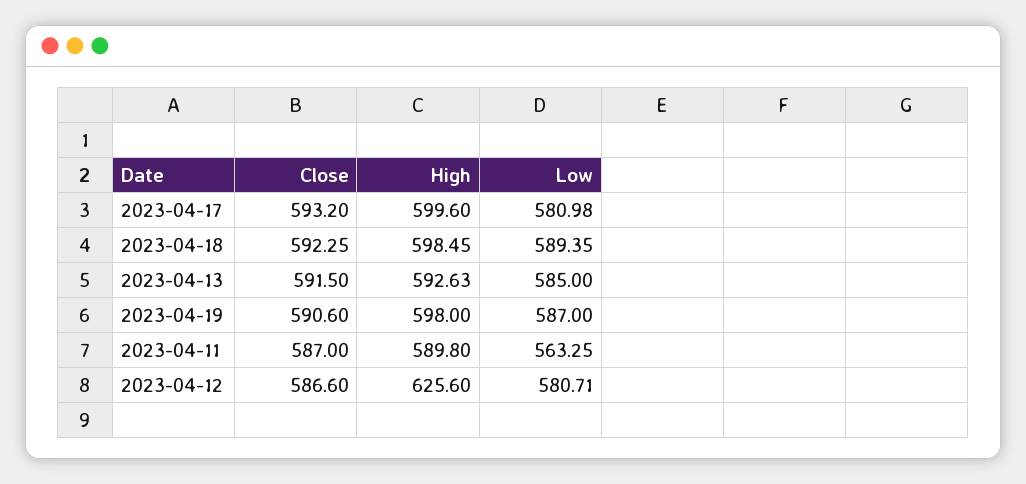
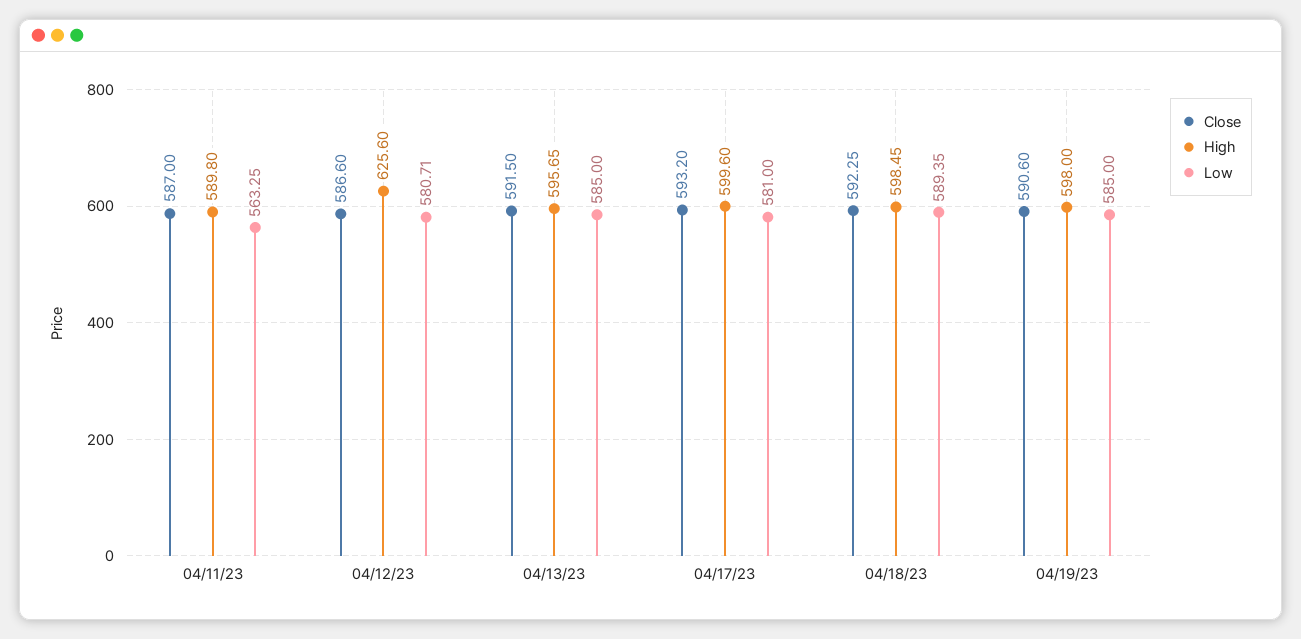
Low, 2023-04-17: 580.98 -> 581
High, 2023-04-13: 592.63 -> 595.65
Low, 2023-04-19: 587 -> 585

